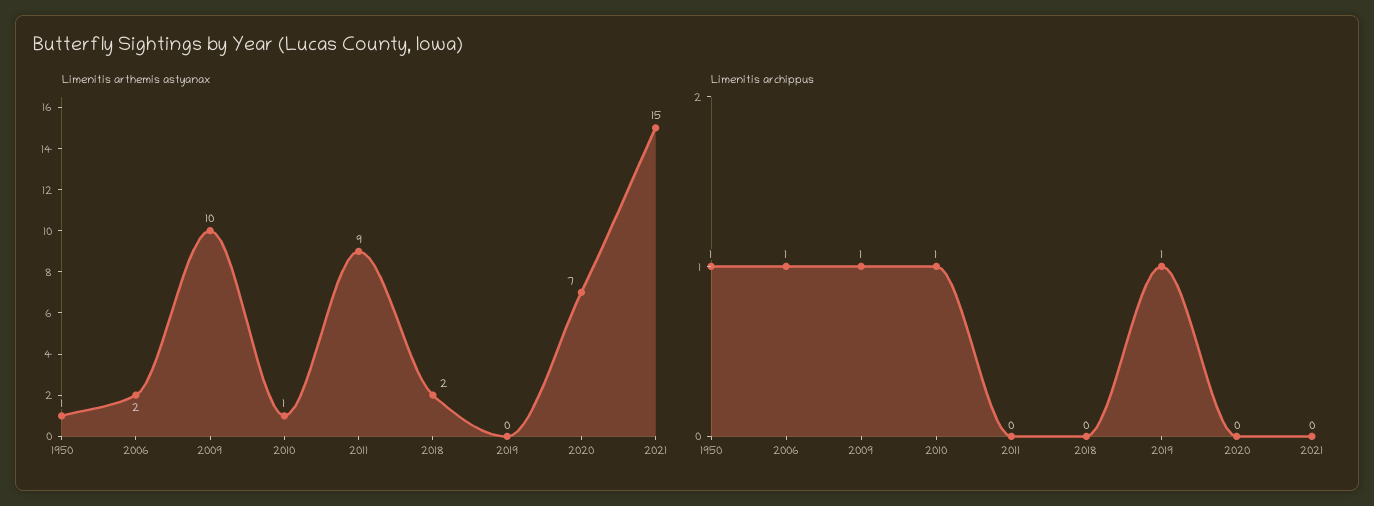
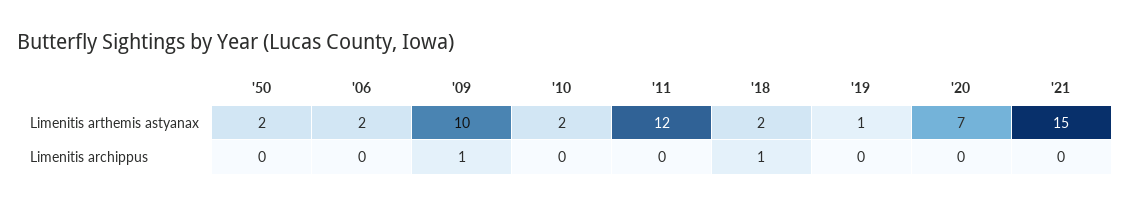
Limenitis arthemis astyanax, 1950: 1 -> 2
Limenitis arthemis astyanax, 2010: 1 -> 2
Limenitis arthemis astyanax, 2011: 9 -> 12
Limenitis arthemis astyanax, 2019: 0 -> 1
Limenitis archippus, 1950: 1 -> 0
Limenitis archippus, 2006: 1 -> 0
Limenitis archippus, 2010: 1 -> 0
Limenitis archippus, 2018: 0 -> 1
Limenitis archippus, 2019: 1 -> 0

